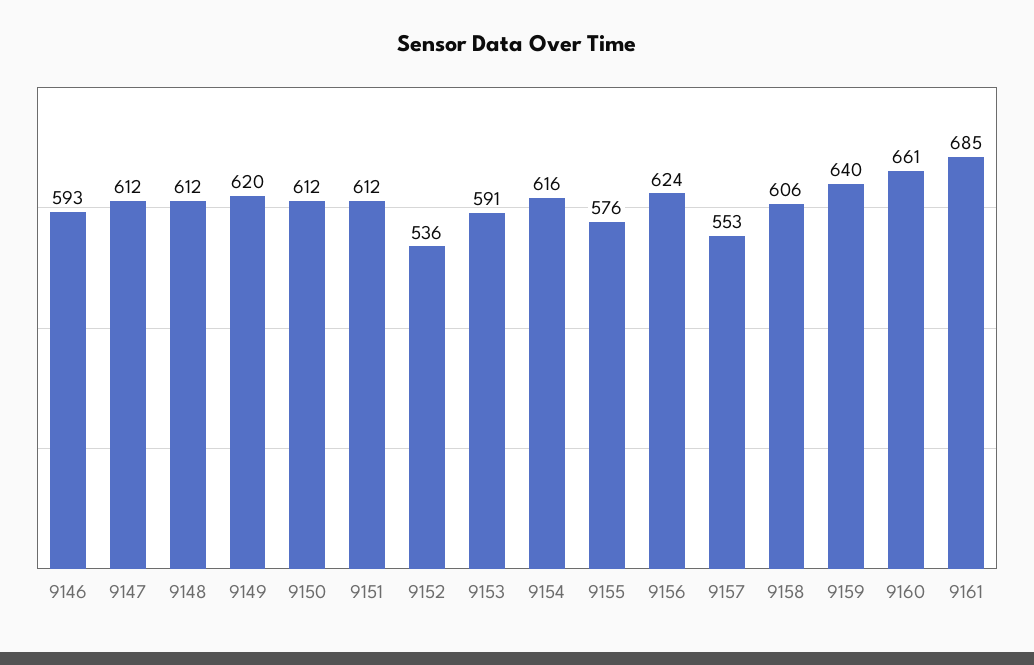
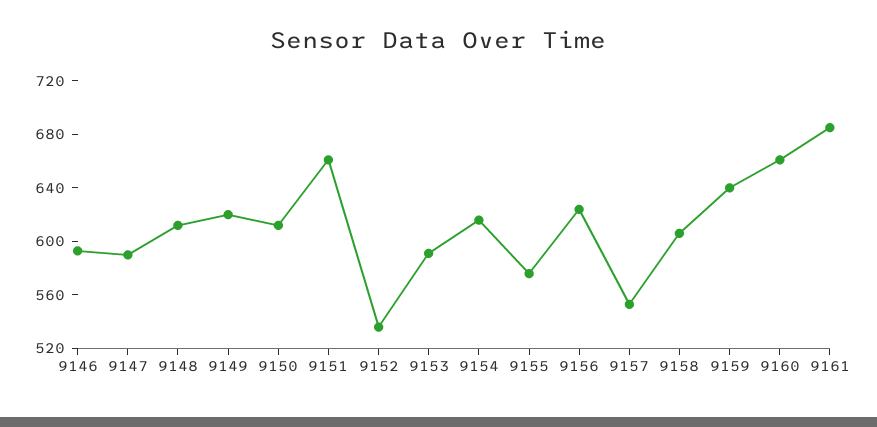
9147: 612 -> 590
9151: 612 -> 660

